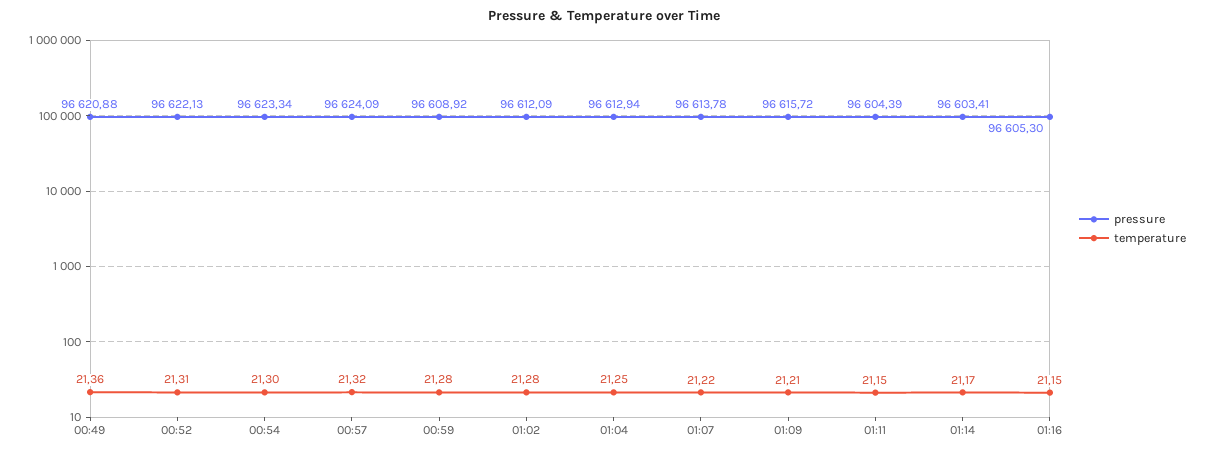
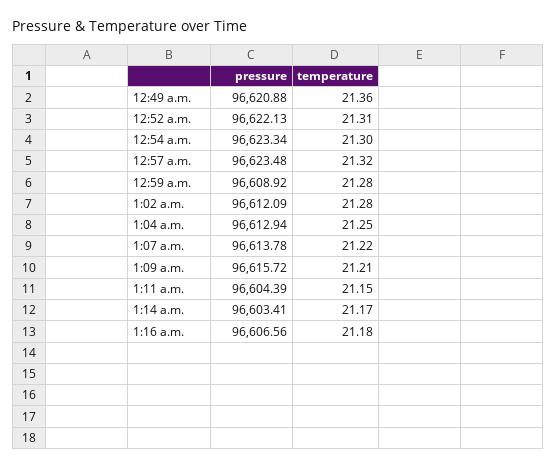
pressure, 00:57: 96624.09 -> 96623.48
pressure, 01:16: 96605.3 -> 96606.56
temperature, 01:16: 21.15 -> 21.18

